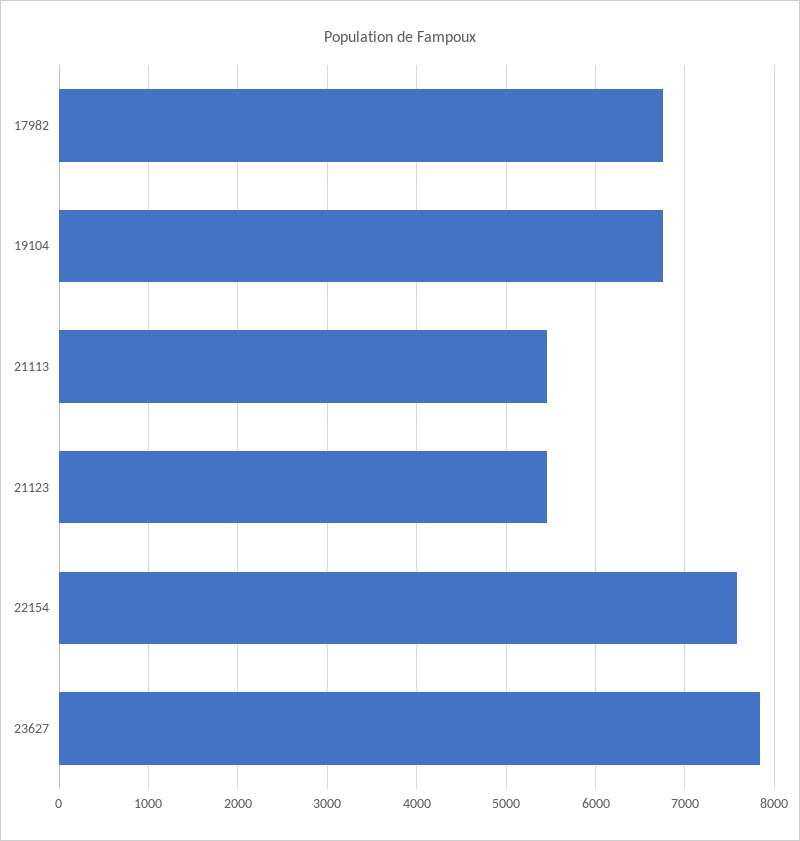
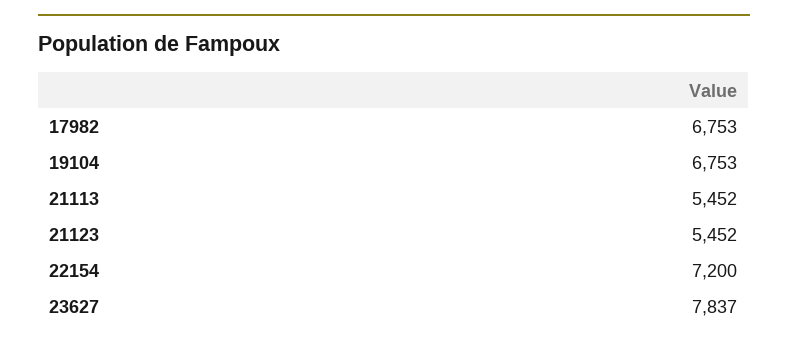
22154: 7600 -> 7200

